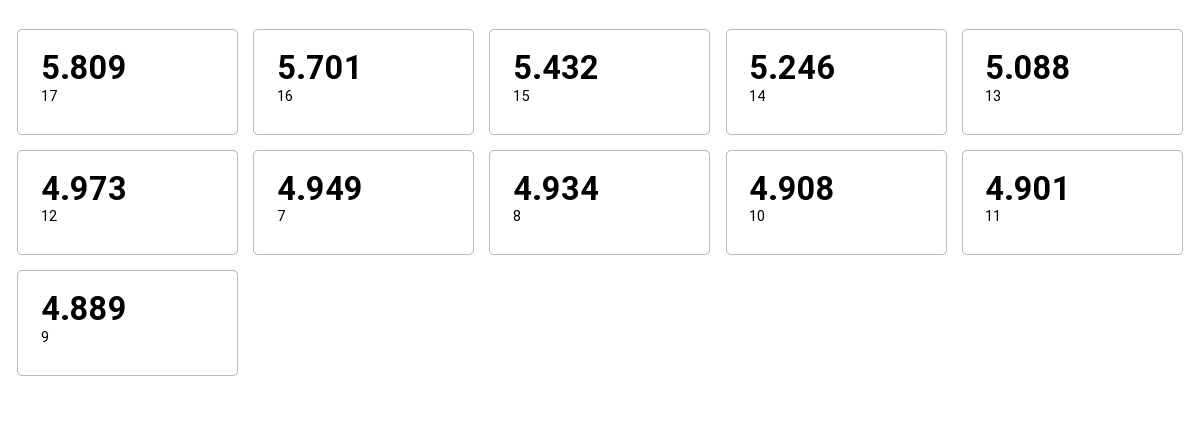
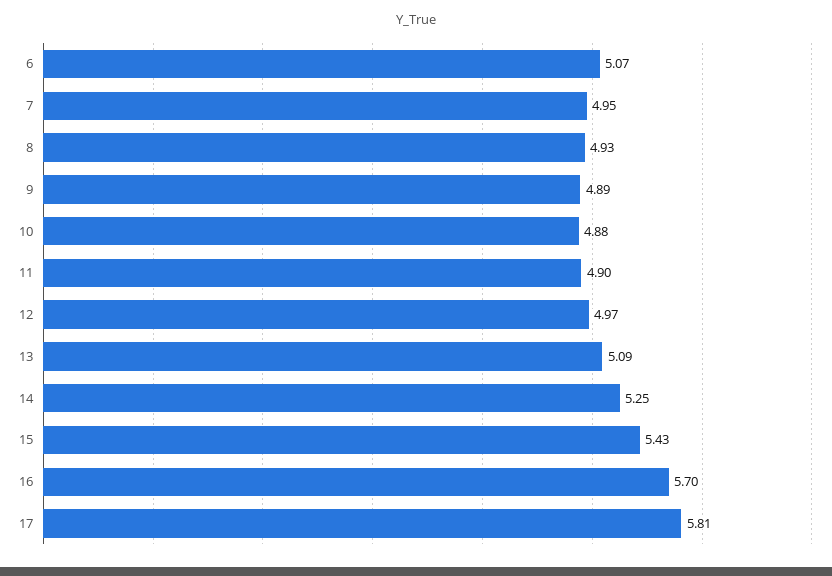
10: 4.908 -> 4.88
6: none -> 5.07

